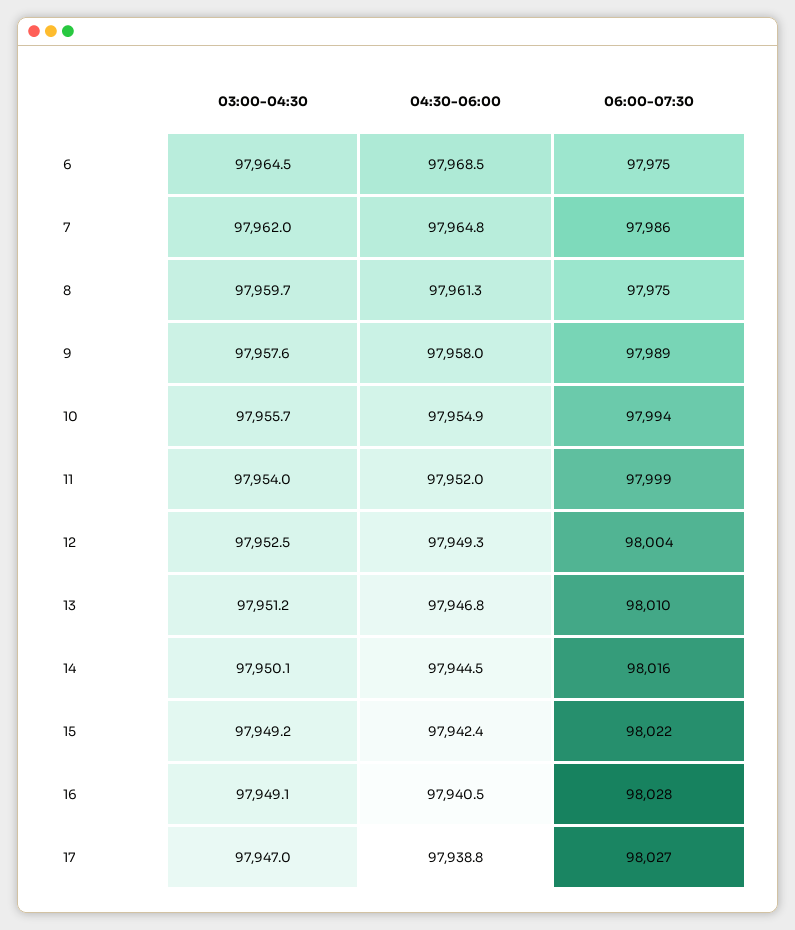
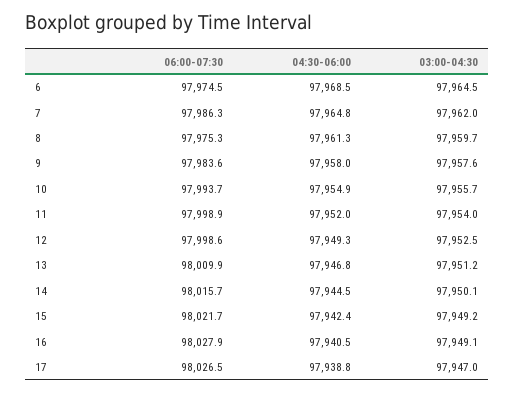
06:00-07:30, 9: 97989 -> 97983.6
06:00-07:30, 12: 98004 -> 97998.6

